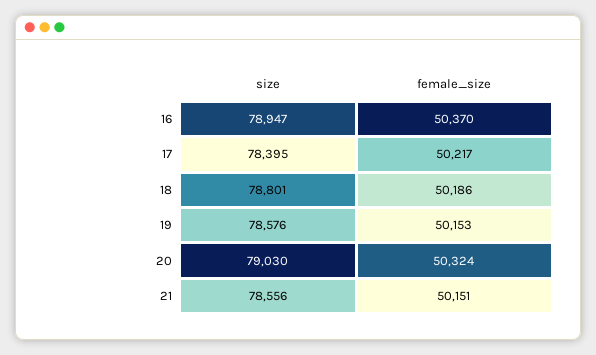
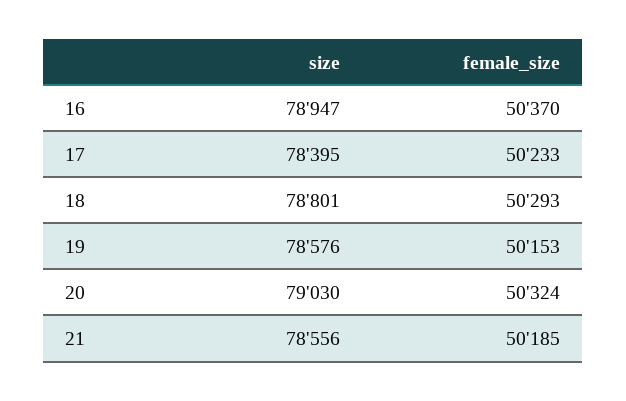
female_size, 17: 50217 -> 50233
female_size, 18: 50186 -> 50293
female_size, 21: 50151 -> 50185

